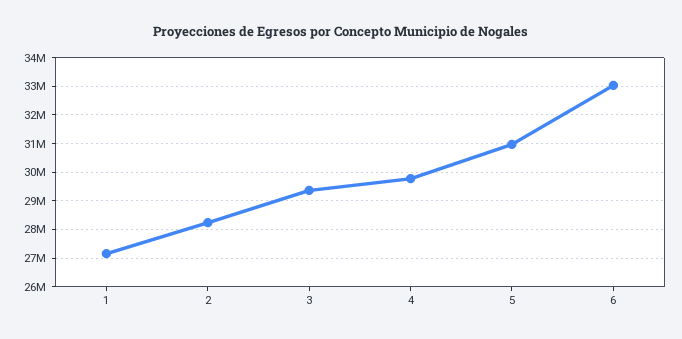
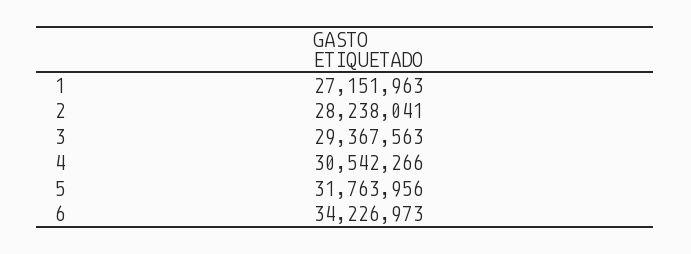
4: 29750000 -> 30542266
5: 31000000 -> 31763956
6: 33000000 -> 34226973

